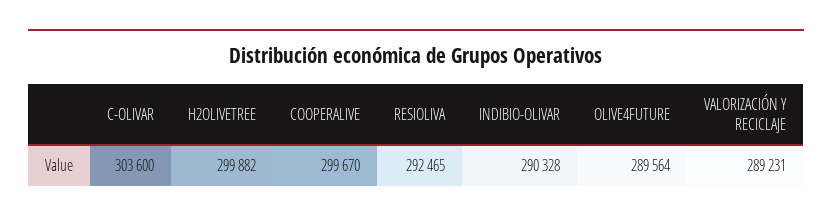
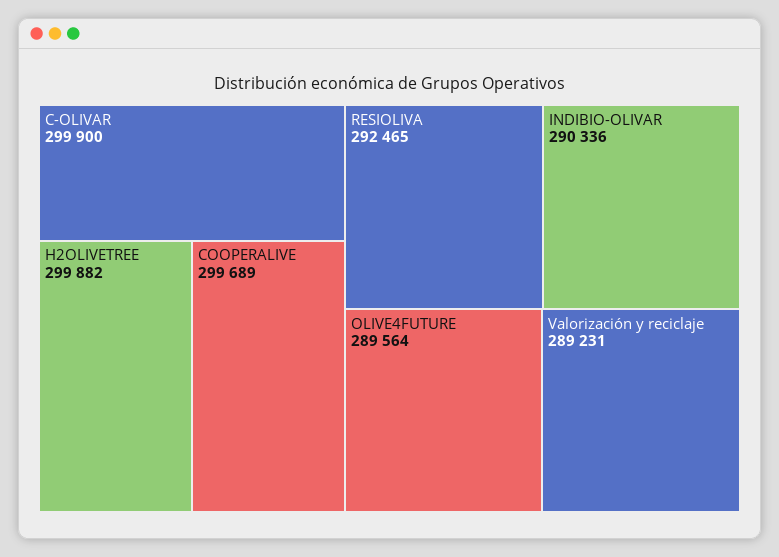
C-OLIVAR: 303600 -> 299900
COOPERALIVE: 299670 -> 299689
INDIBIO-OLIVAR: 290328 -> 290336

